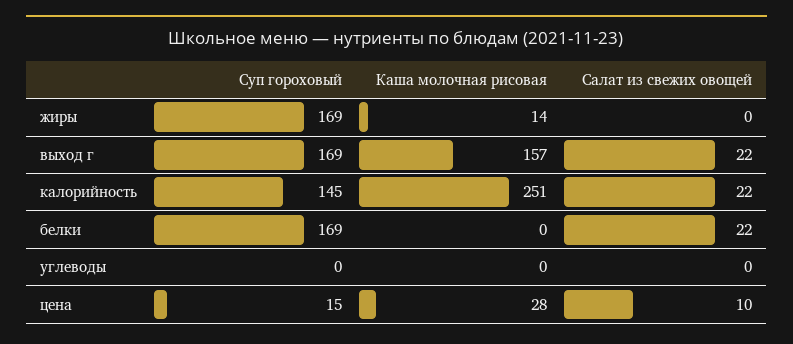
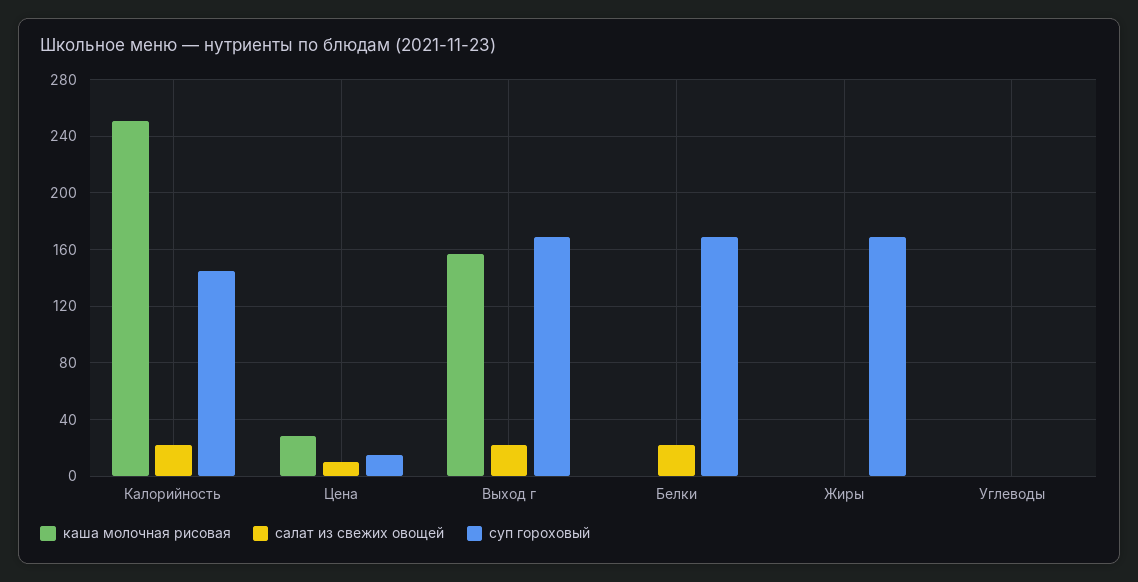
Каша молочная рисовая, жиры: 14 -> 0

